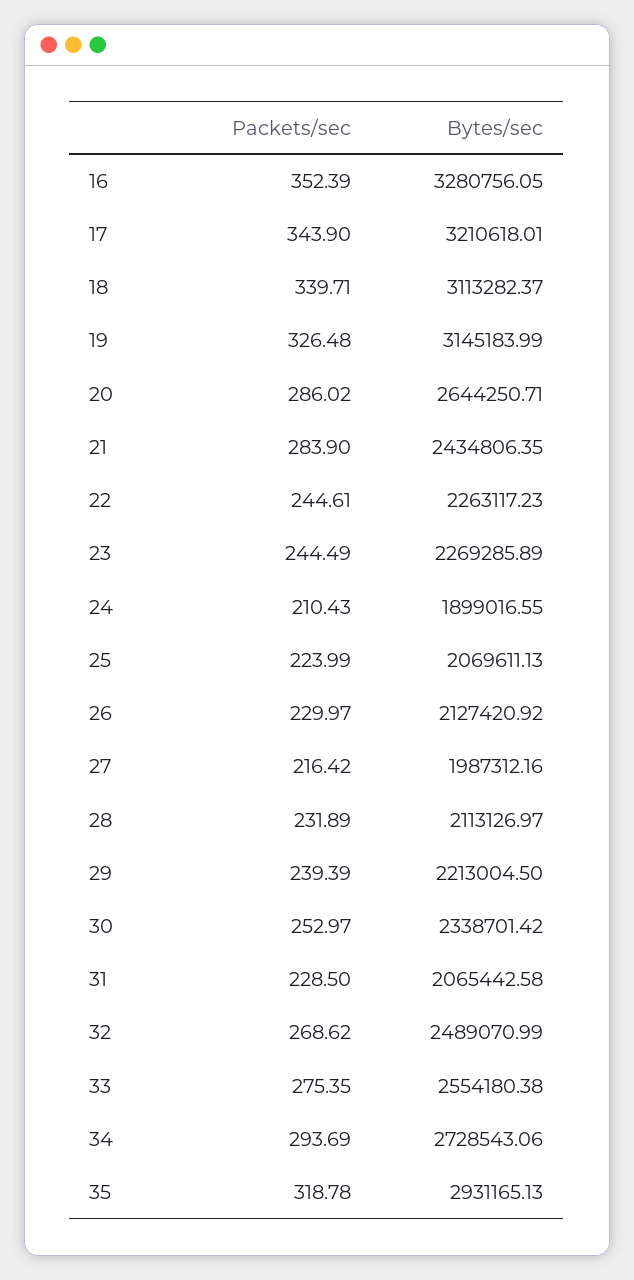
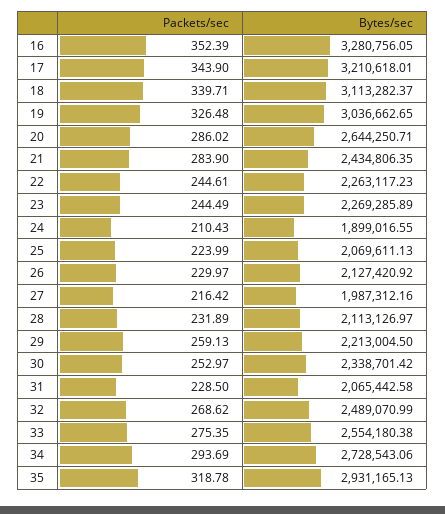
Bytes/sec, 19: 3145183.99 -> 3036662.65
Packets/sec, 29: 239.39 -> 259.13

